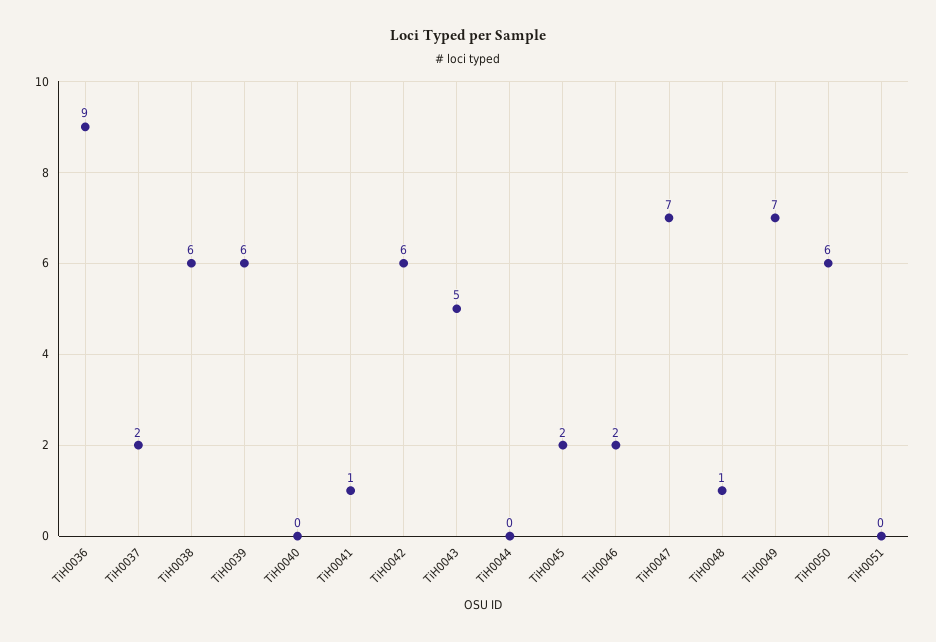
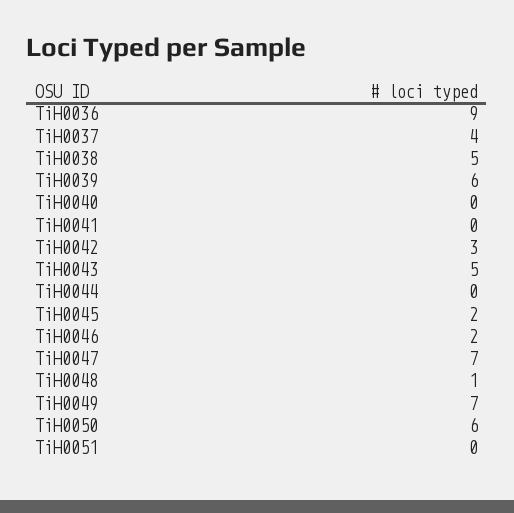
TiH0037: 2 -> 4
TiH0038: 6 -> 5
TiH0041: 1 -> 0
TiH0042: 6 -> 3

